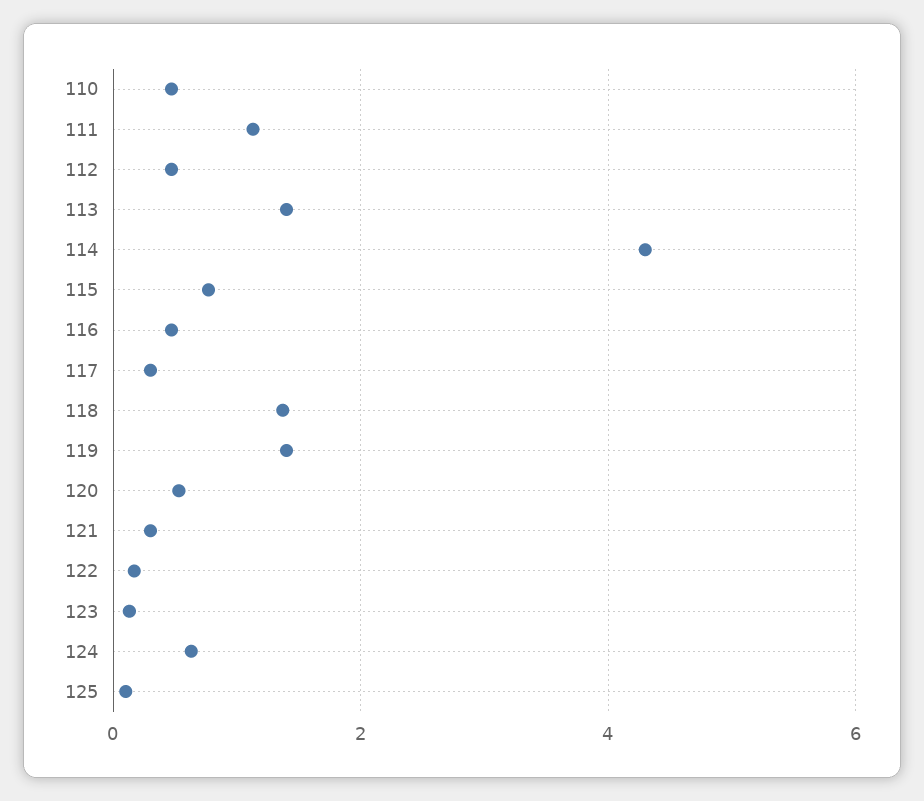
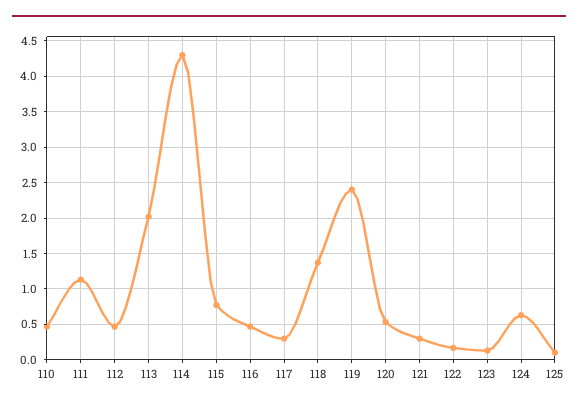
113: 1.4 -> 2
119: 1.4 -> 2.4

